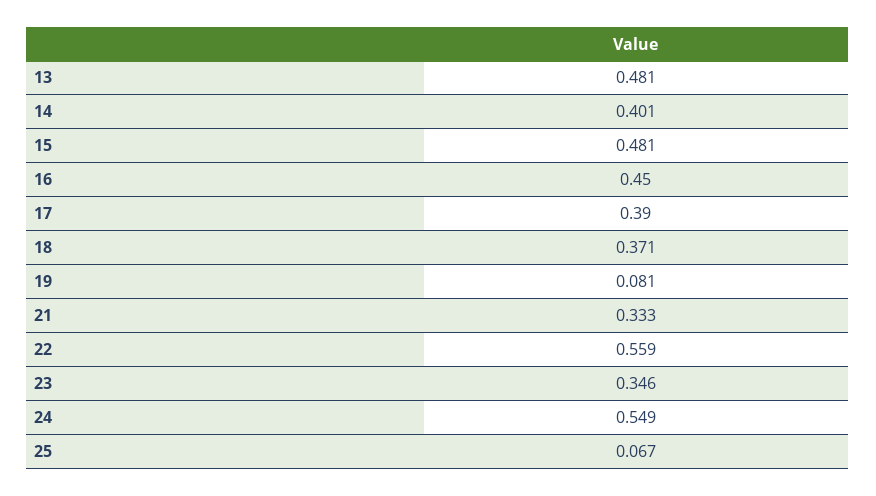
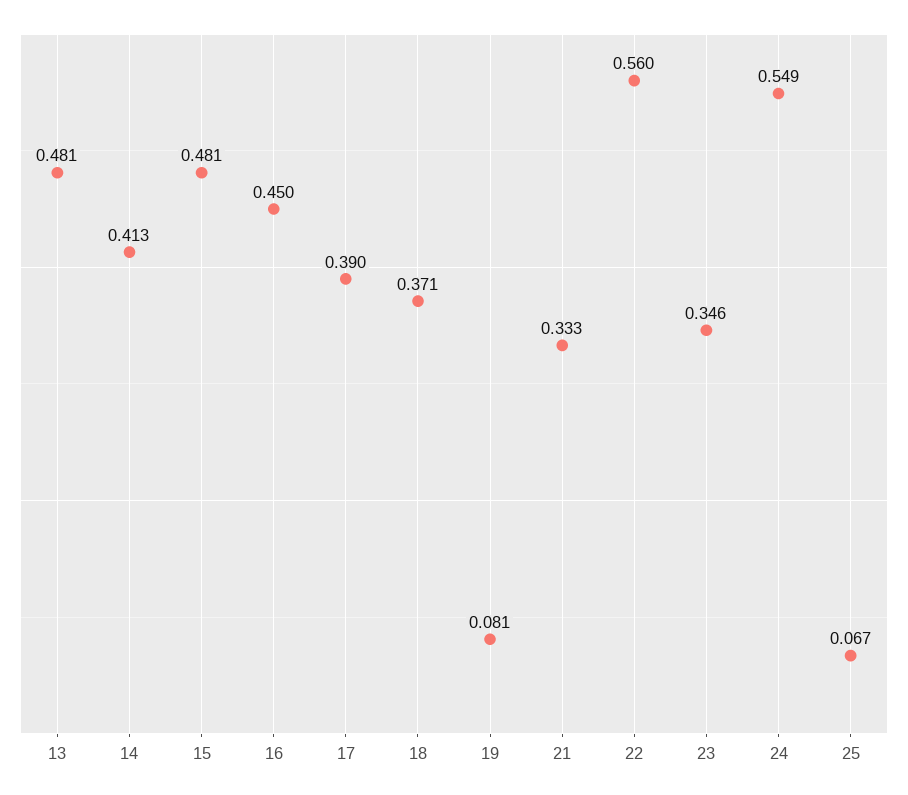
14: 0.401 -> 0.413
22: 0.559 -> 0.56

